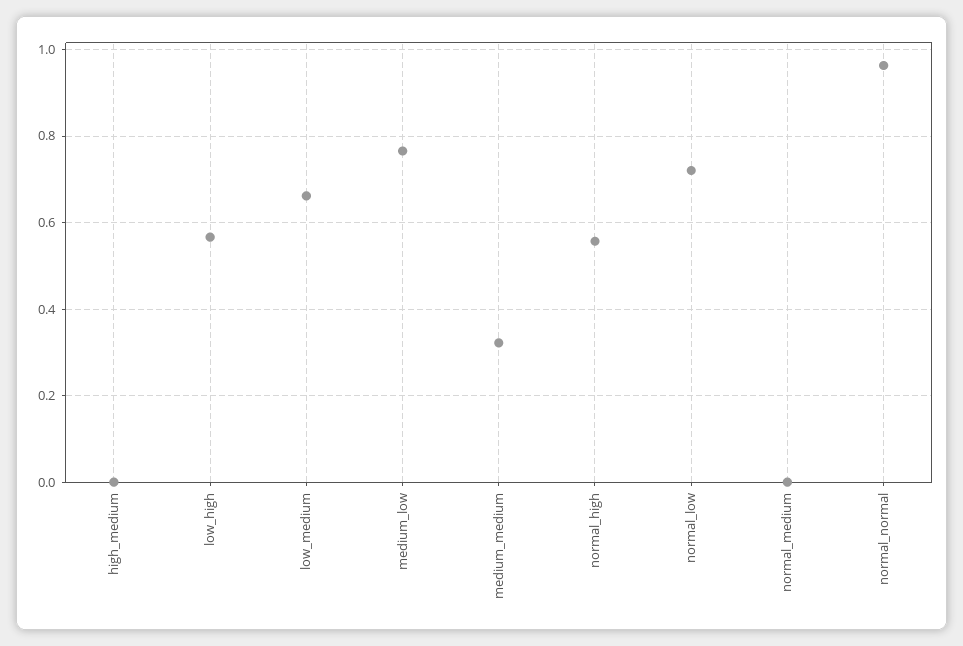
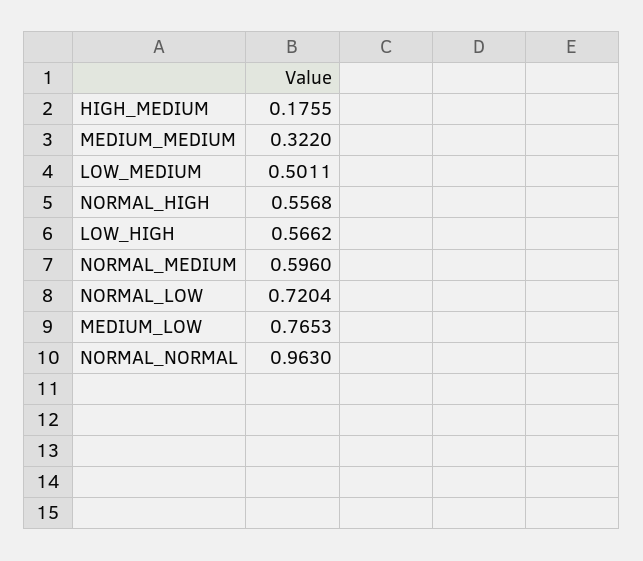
high_medium: 0 -> 0.1755
low_medium: 0.66 -> 0.5011
normal_medium: 0 -> 0.596

